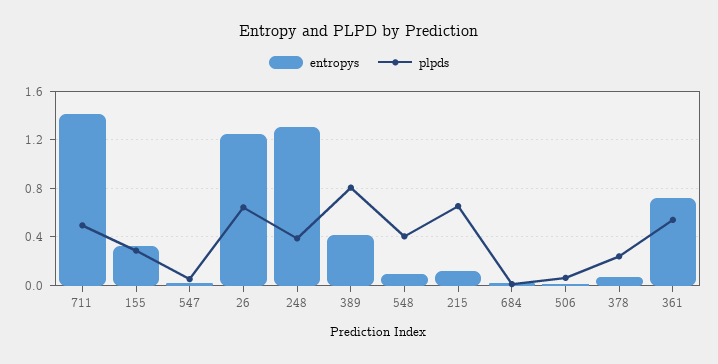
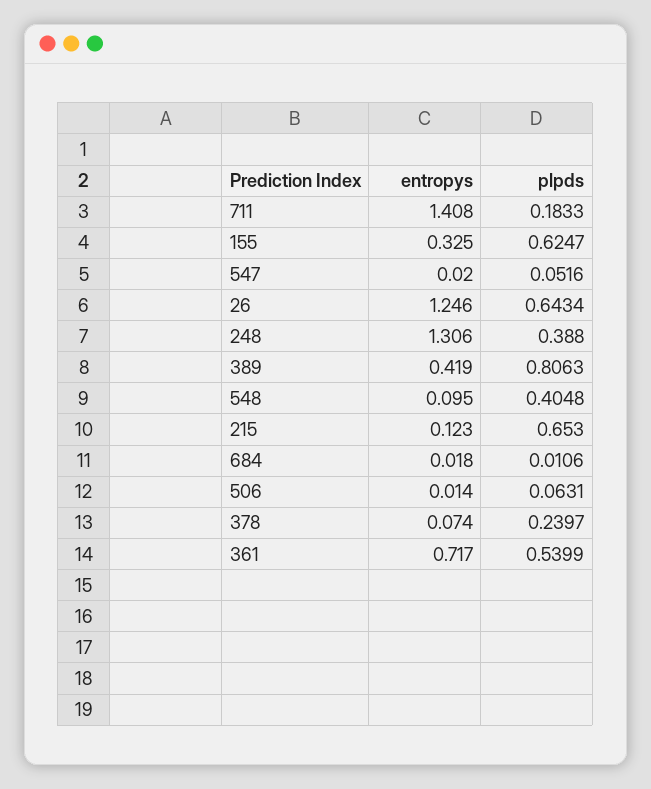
plpds, 711: 0.5 -> 0.1833
plpds, 155: 0.3 -> 0.6247

